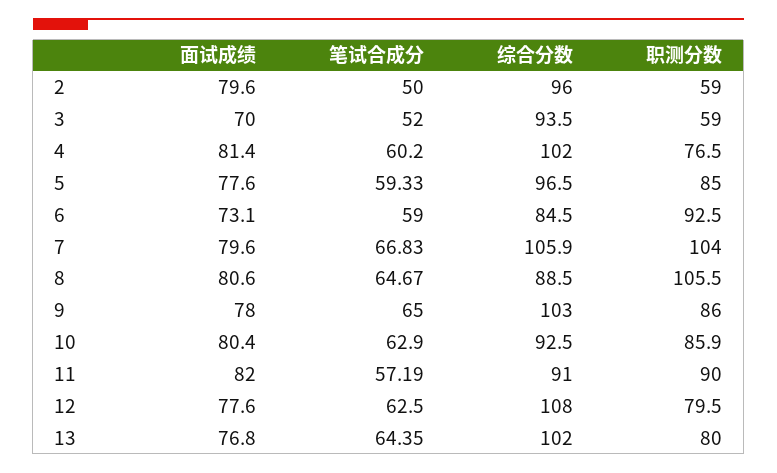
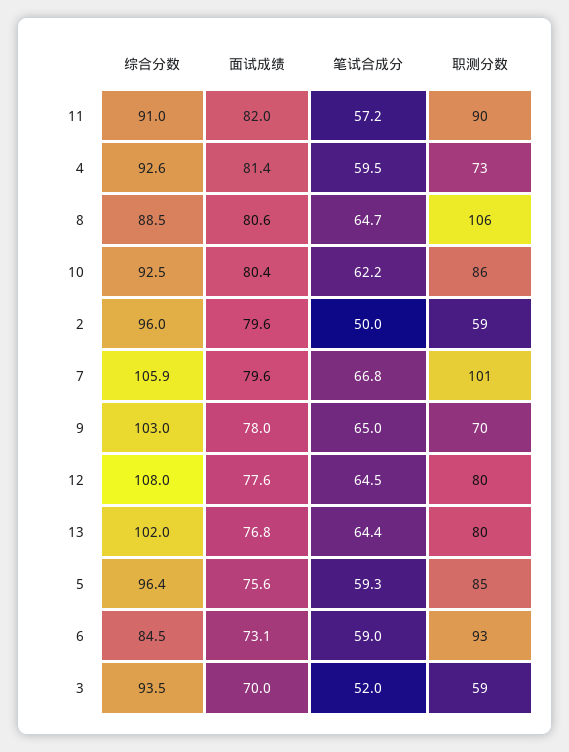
笔试合成分, 4: 60.2 -> 59.5
综合分数, 4: 102 -> 92.6
职测分数, 4: 76.5 -> 73
面试成绩, 5: 77.6 -> 75.6
综合分数, 5: 96.5 -> 96.4
职测分数, 7: 104 -> 101
职测分数, 9: 86 -> 70
笔试合成分, 10: 62.9 -> 62.2
笔试合成分, 12: 62.5 -> 64.5

